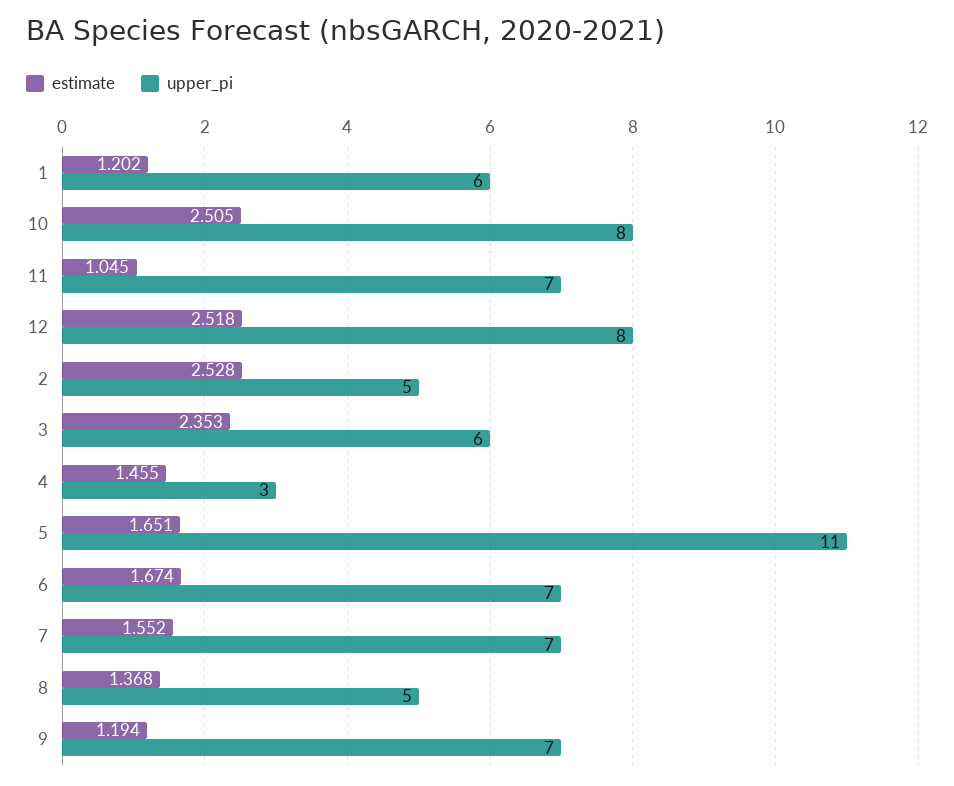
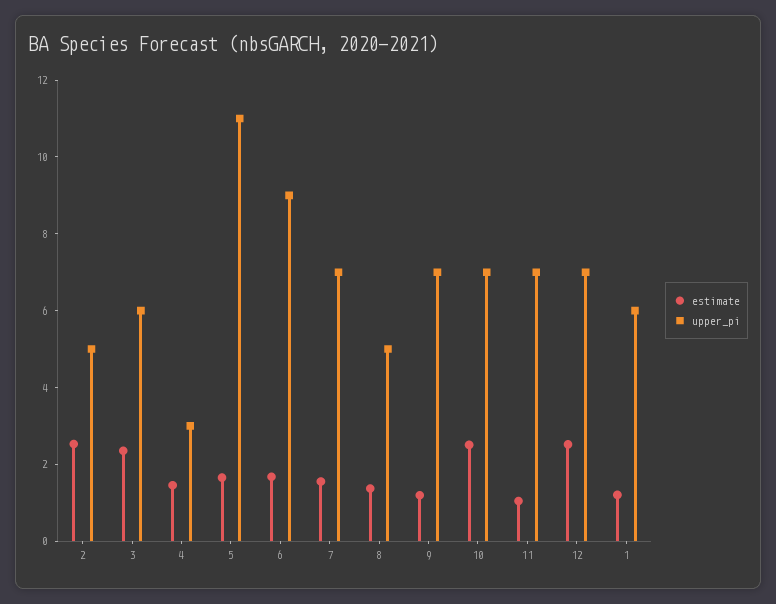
upper_pi, 10: 8 -> 7
upper_pi, 12: 8 -> 7
upper_pi, 6: 7 -> 9

